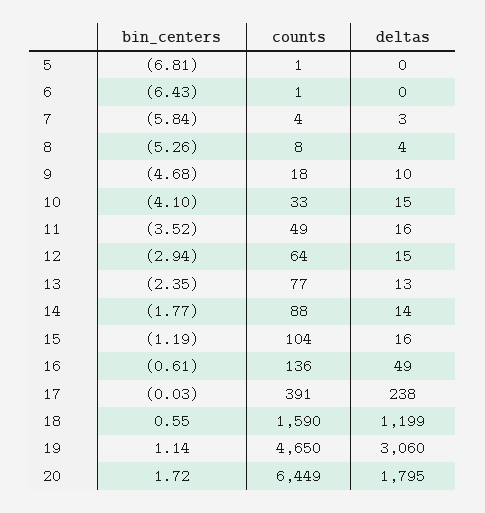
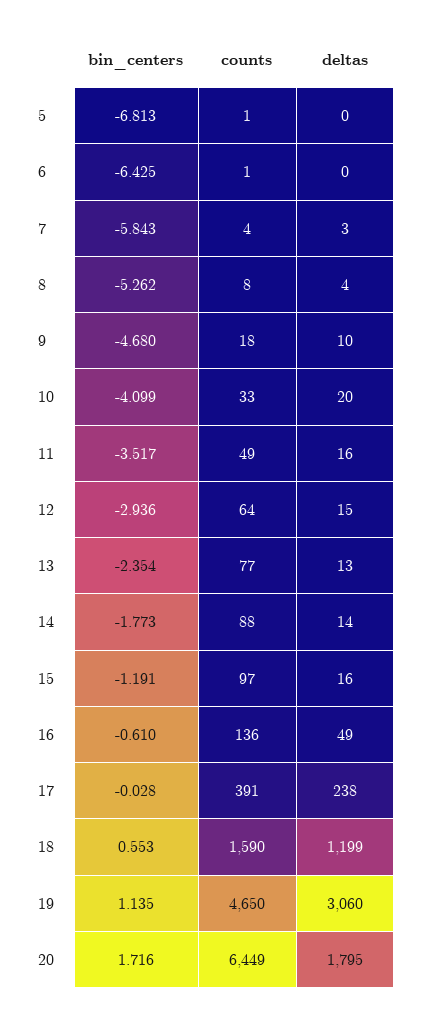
deltas, 10: 15 -> 20
counts, 15: 104 -> 97

